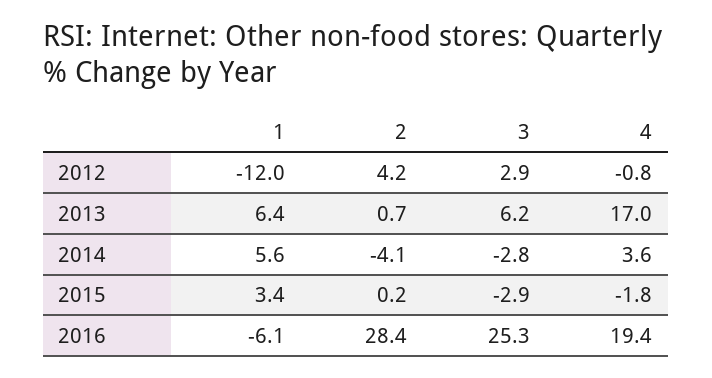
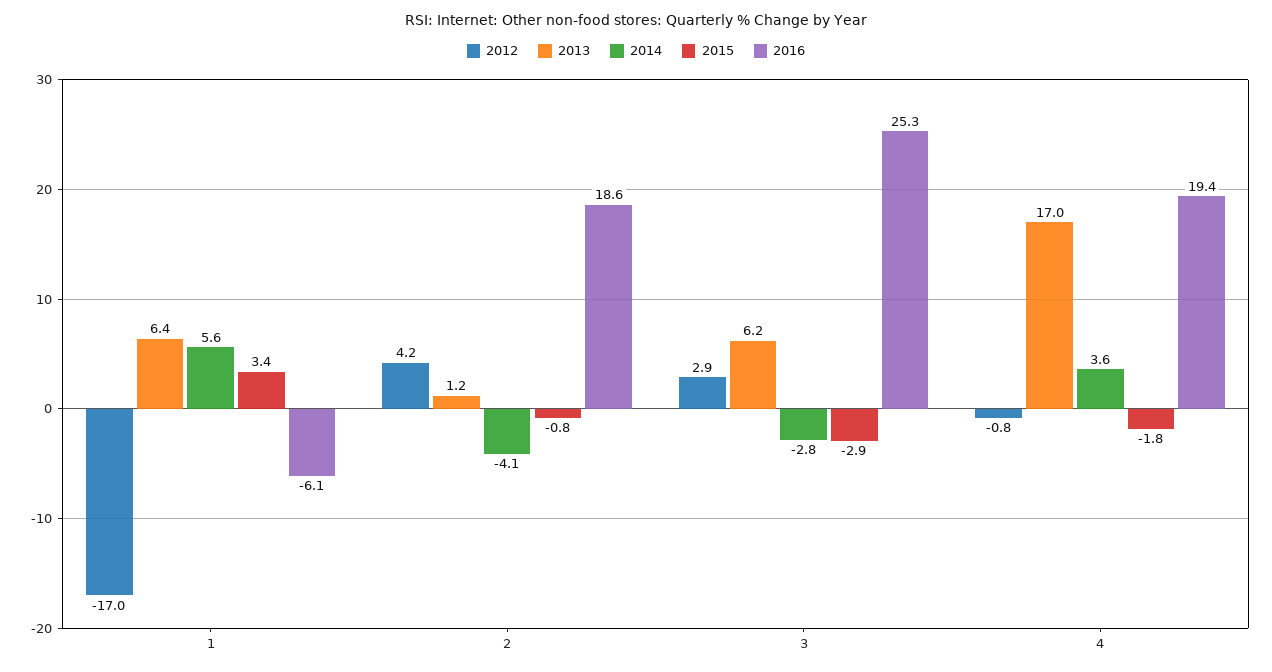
2012, 1: -12 -> -17
2013, 2: 0.7 -> 1.2
2015, 2: 0.2 -> -0.8
2016, 2: 28.4 -> 18.6

